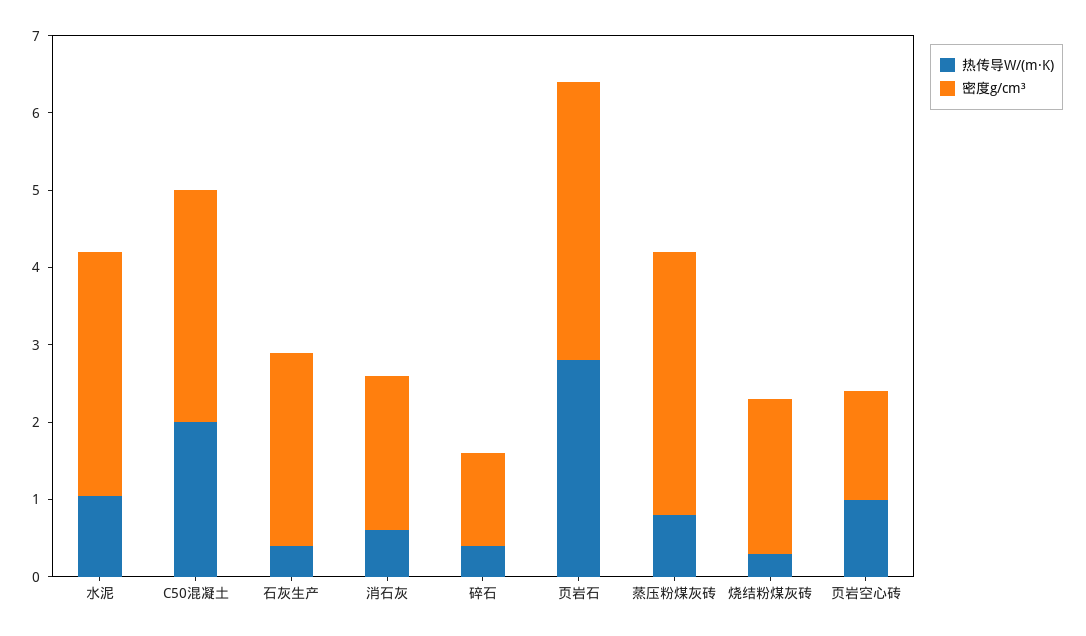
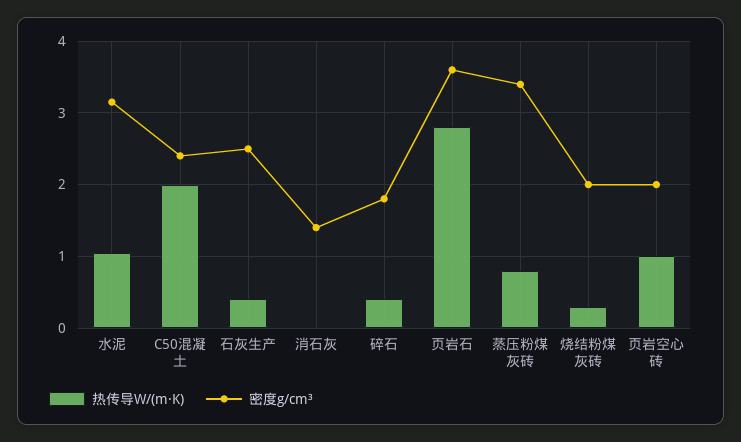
密度g/cm³, C50混凝土: 3 -> 2.4
热传导W/(m·K), 消石灰: 0.6 -> 0
密度g/cm³, 消石灰: 2 -> 1.4
密度g/cm³, 碎石: 1.2 -> 1.8
密度g/cm³, 页岩空心砖: 1.4 -> 2

